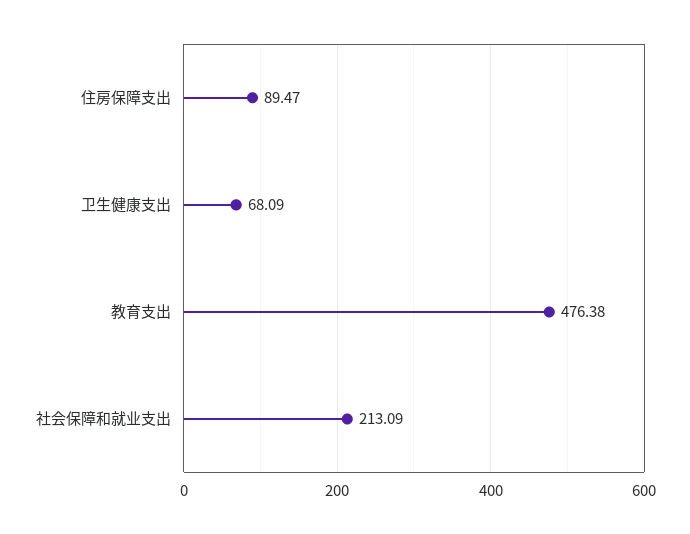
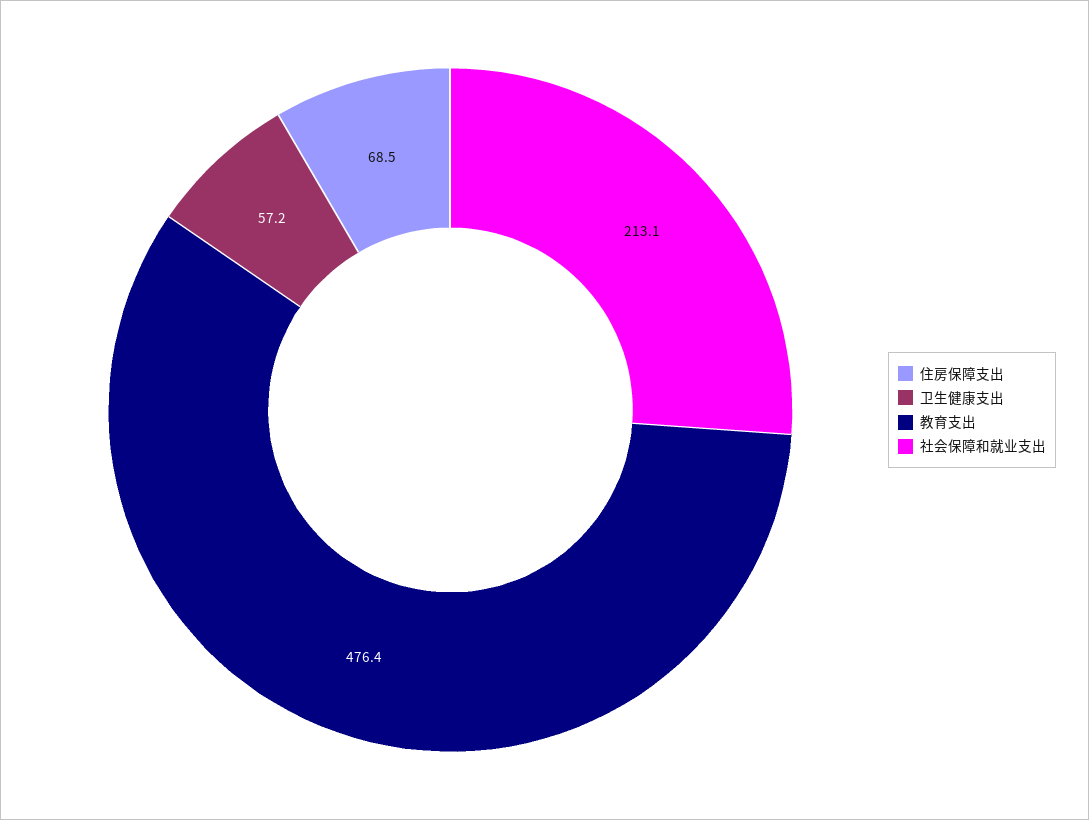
住房保障支出: 89.47 -> 68.5
卫生健康支出: 68.09 -> 57.2

